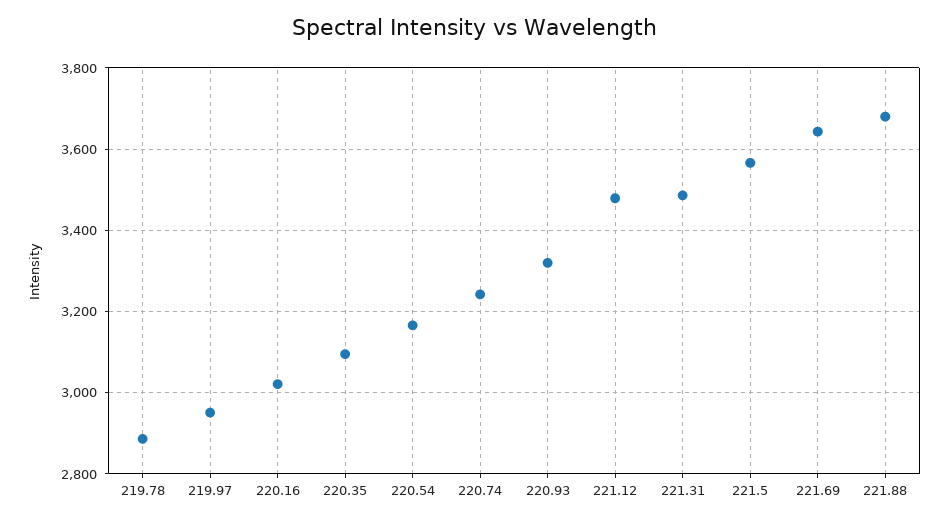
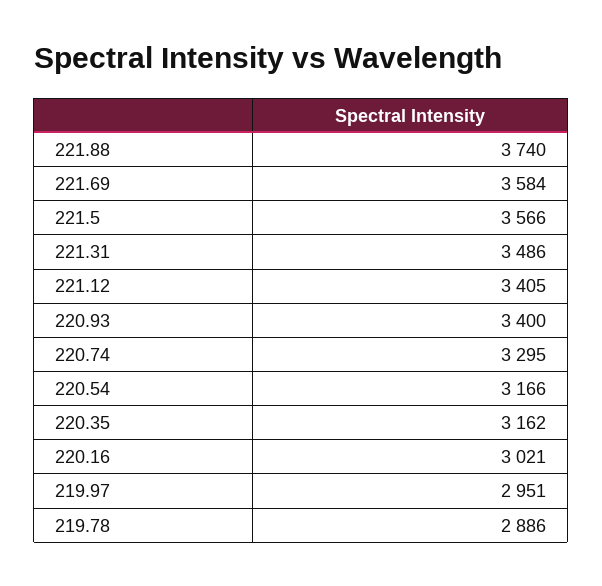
220.35: 3100 -> 3162
220.74: 3240 -> 3295
220.93: 3320 -> 3400
221.12: 3480 -> 3405
221.69: 3640 -> 3584
221.88: 3680 -> 3740

